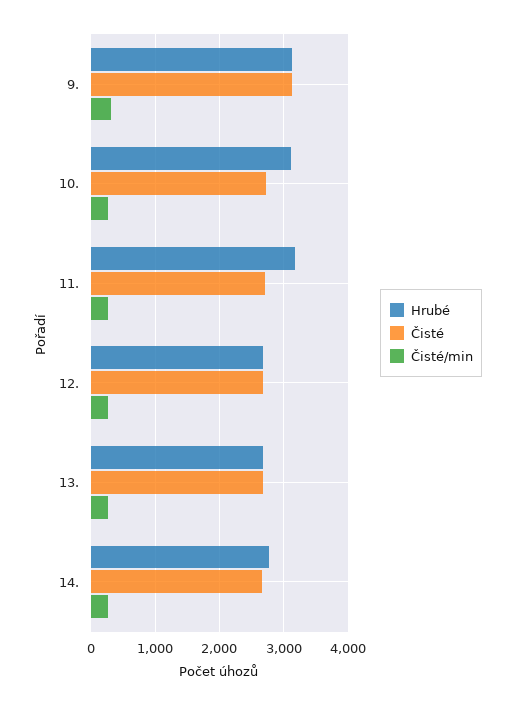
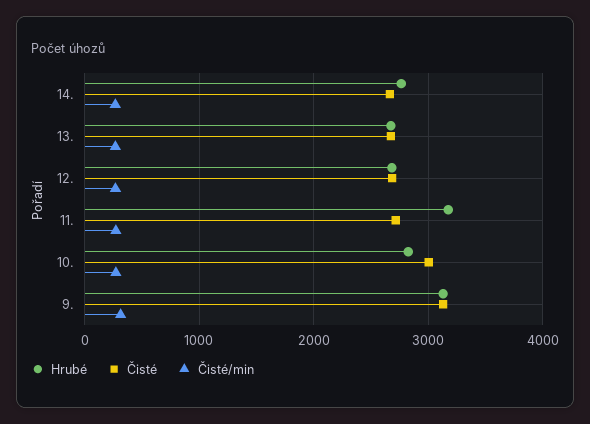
Hrubé, 10.: 3100 -> 2800
Čisté, 10.: 2700 -> 3000

